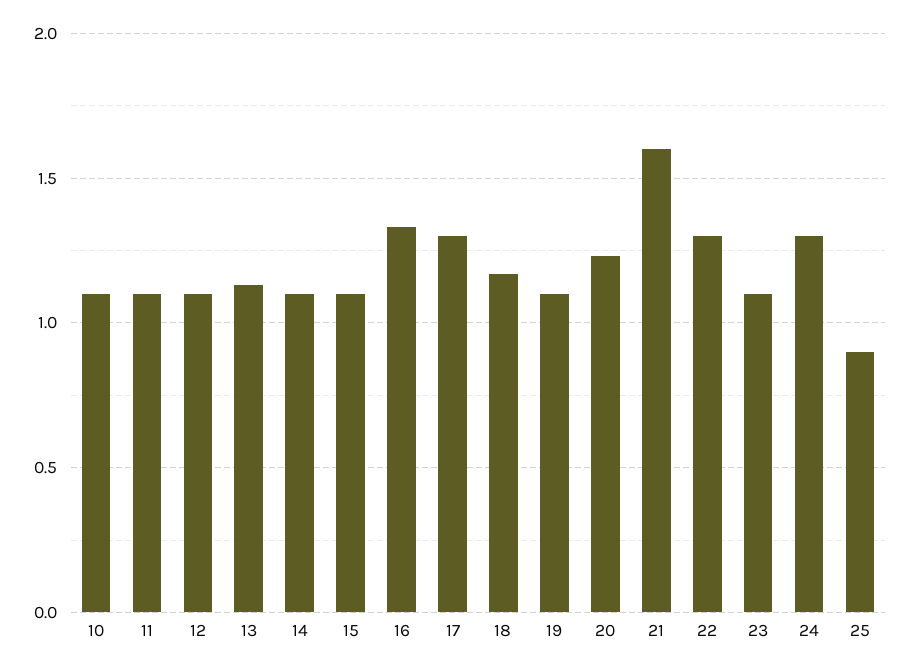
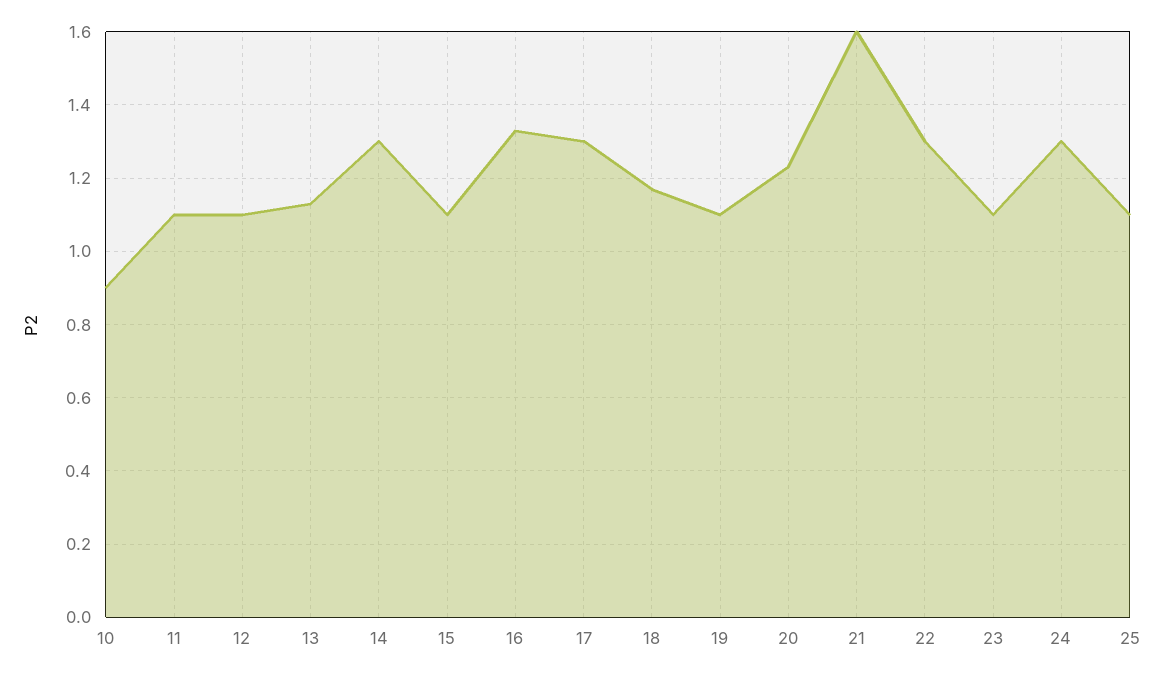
10: 1.1 -> 0.9
14: 1.1 -> 1.3
25: 0.9 -> 1.1

